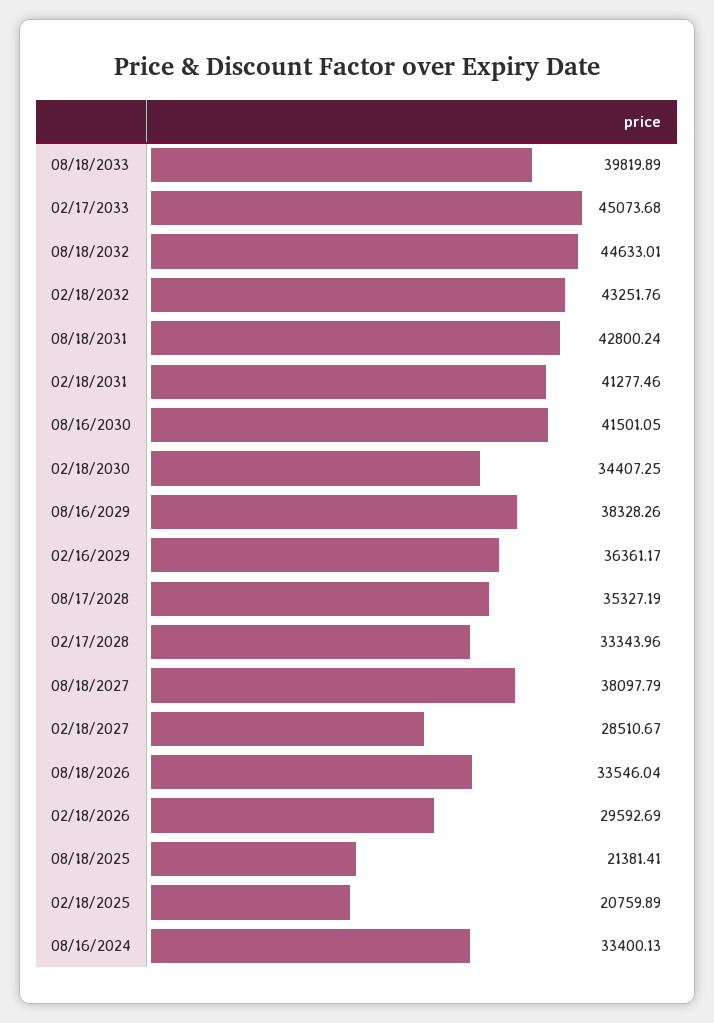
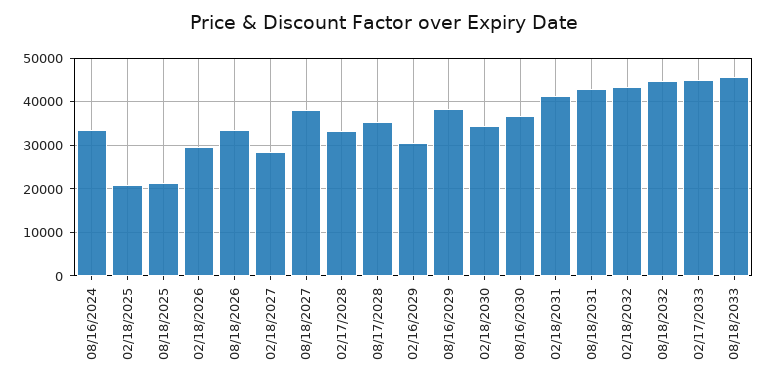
08/18/2033: 39819.89 -> 46000
08/16/2030: 41501.05 -> 36000
02/16/2029: 36361.17 -> 30000

